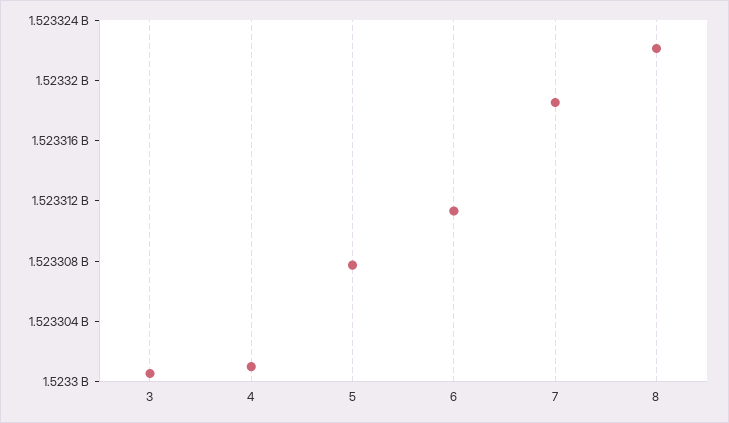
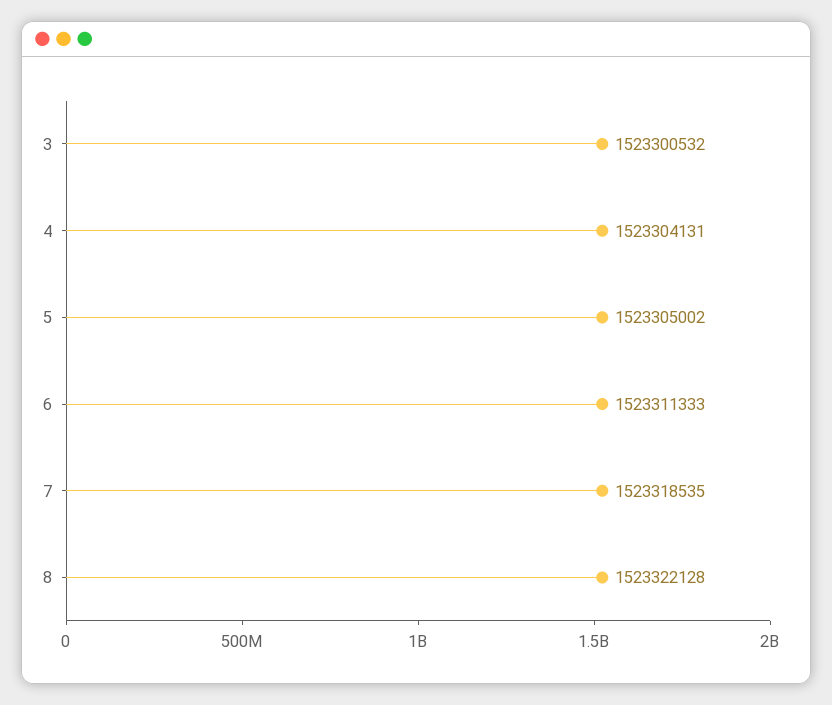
4: 1523301000 -> 1523304131
5: 1523308000 -> 1523305002

